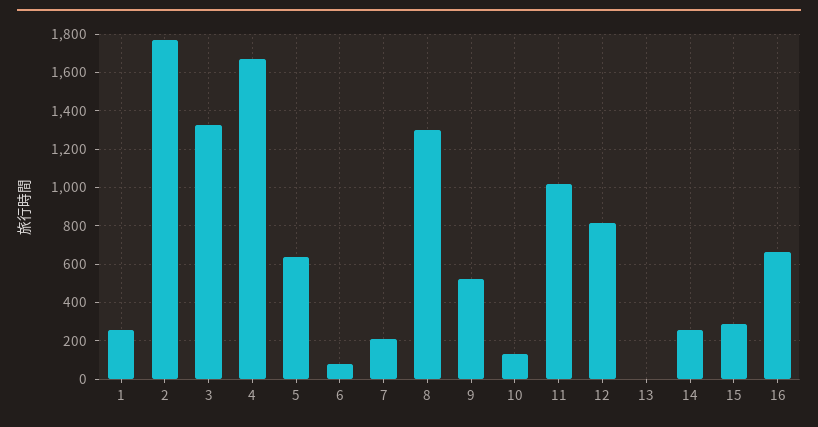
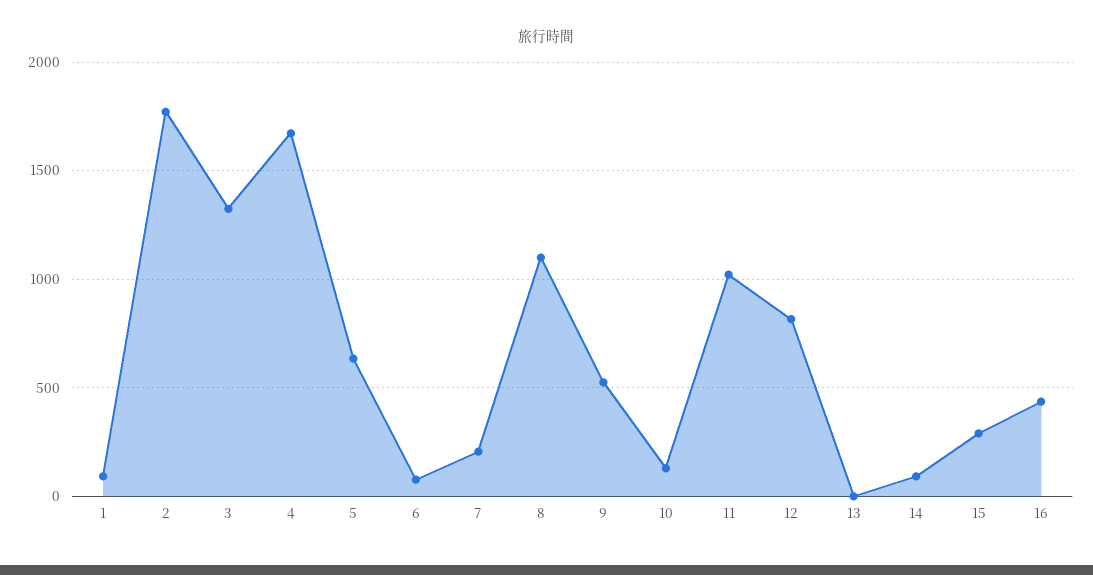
1: 250 -> 100
8: 1300 -> 1100
14: 250 -> 100
16: 650 -> 450

